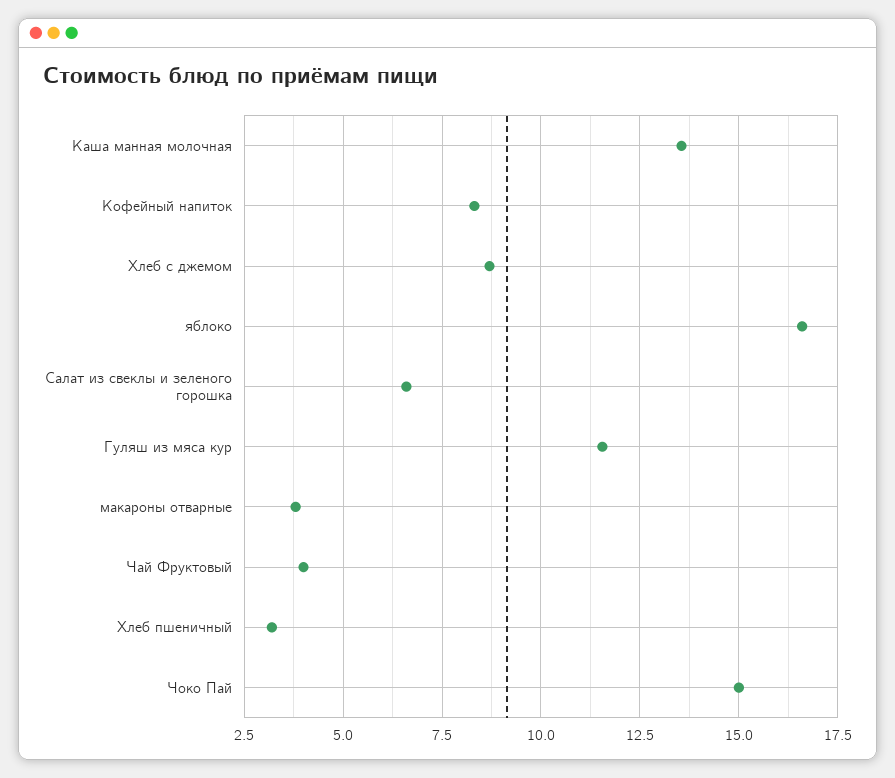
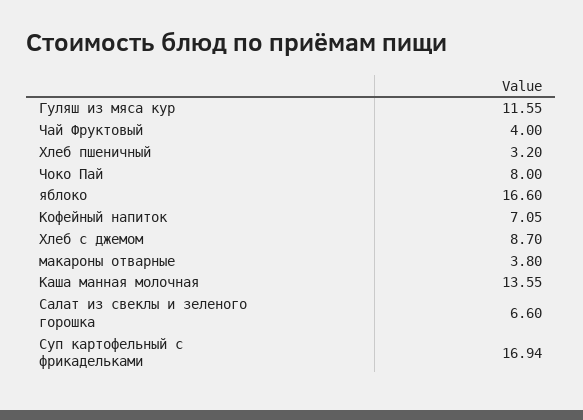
Кофейный напиток: 8.25 -> 7.05
Чоко Пай: 15 -> 8
Суп картофельный с фрикадельками: none -> 16.94

